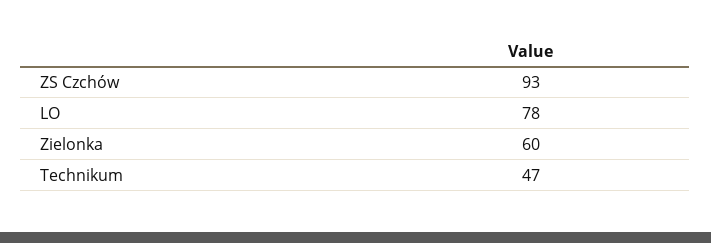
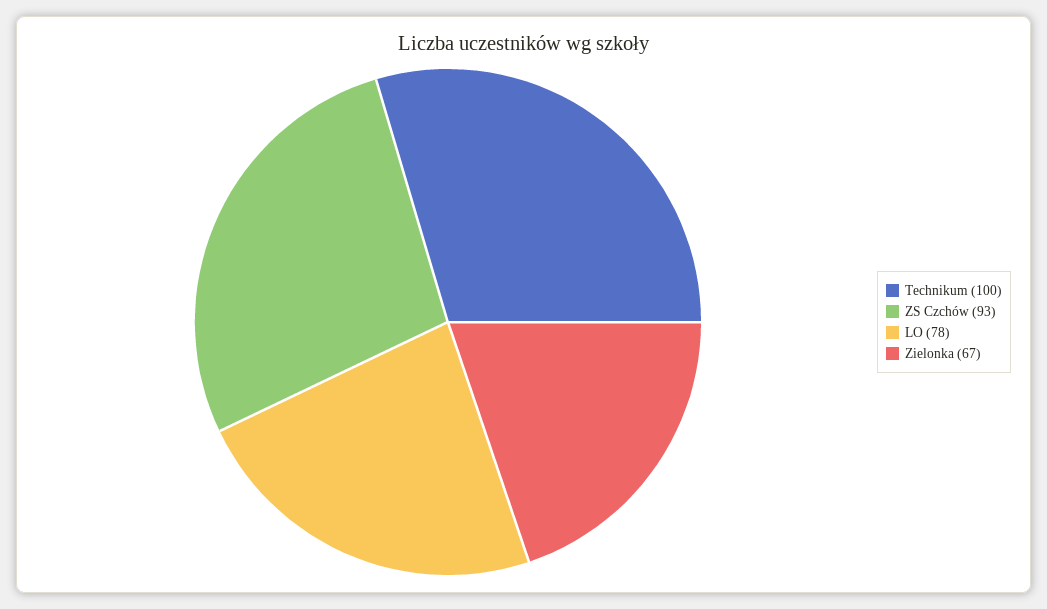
Zielonka: 60 -> 67
Technikum: 47 -> 100

